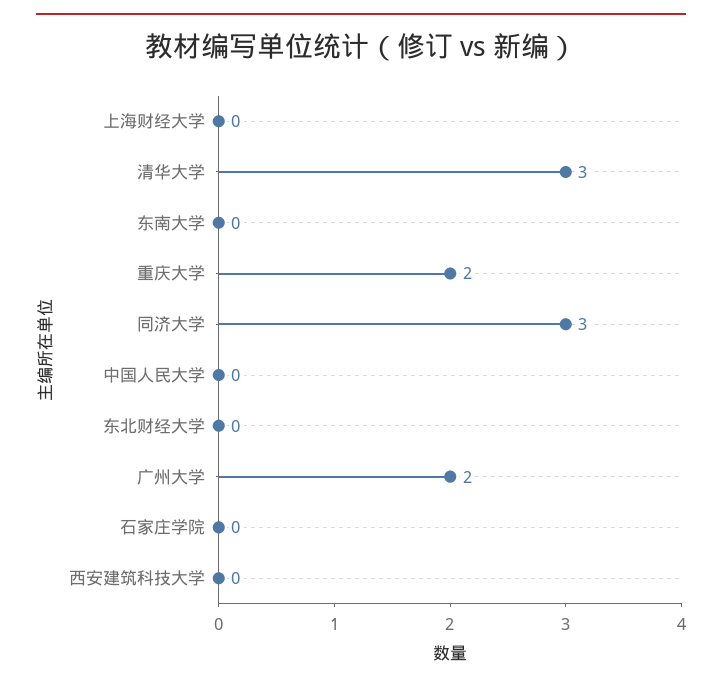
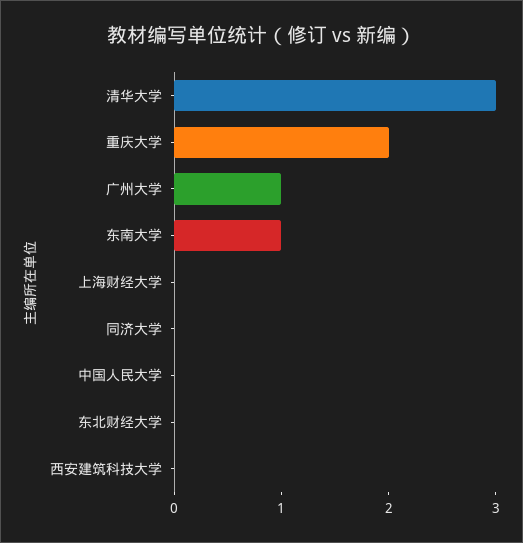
东南大学: 0 -> 1
同济大学: 3 -> 0
广州大学: 2 -> 1
石家庄学院: 0 -> none

